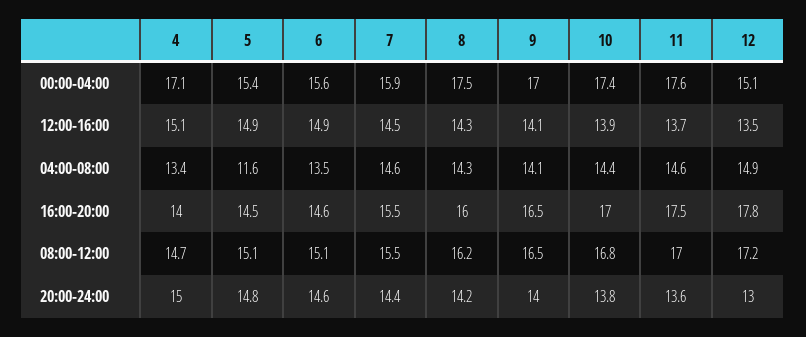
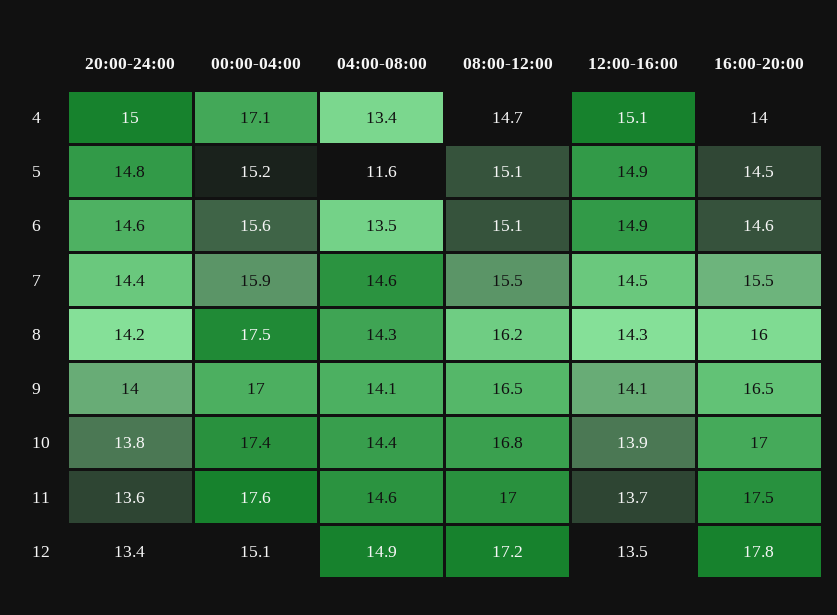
5, 00:00-04:00: 15.4 -> 15.2
12, 20:00-24:00: 13 -> 13.4

